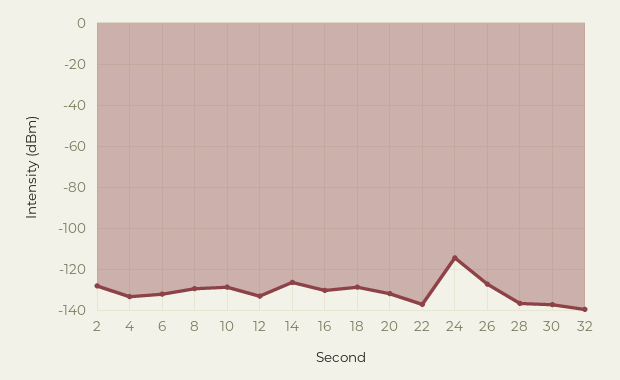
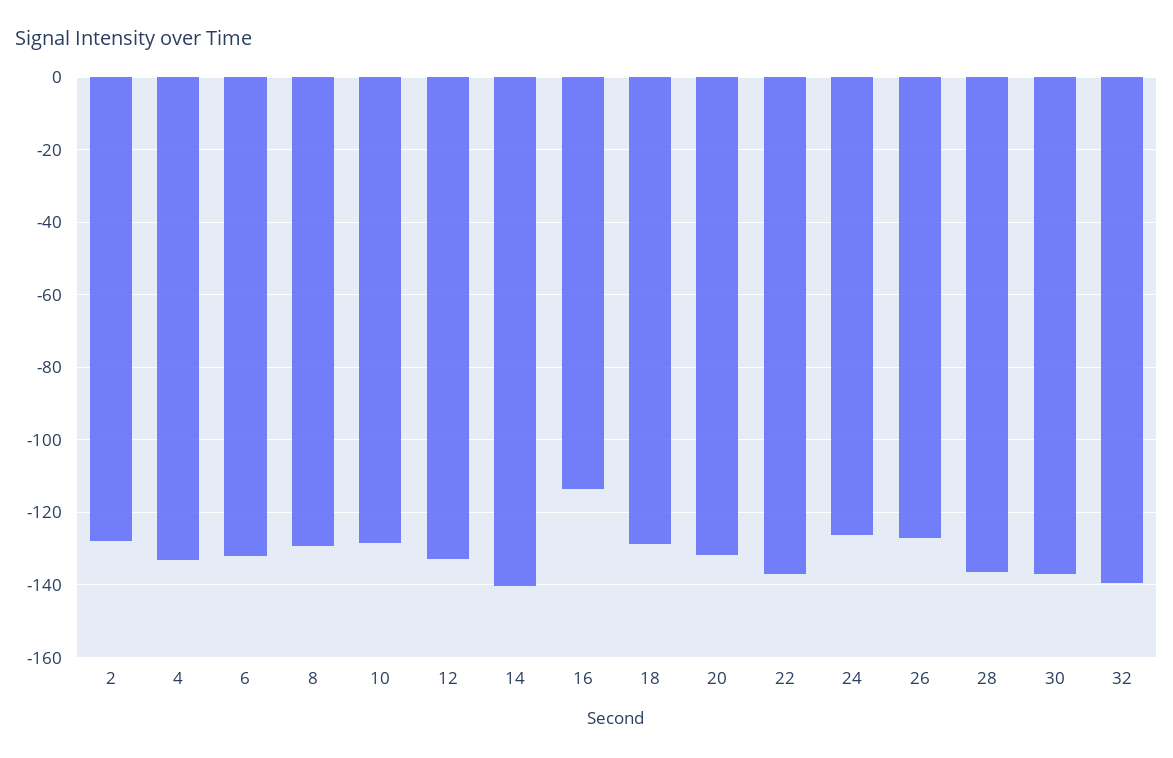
14: -125 -> -140
16: -130 -> -114
24: -115 -> -126

